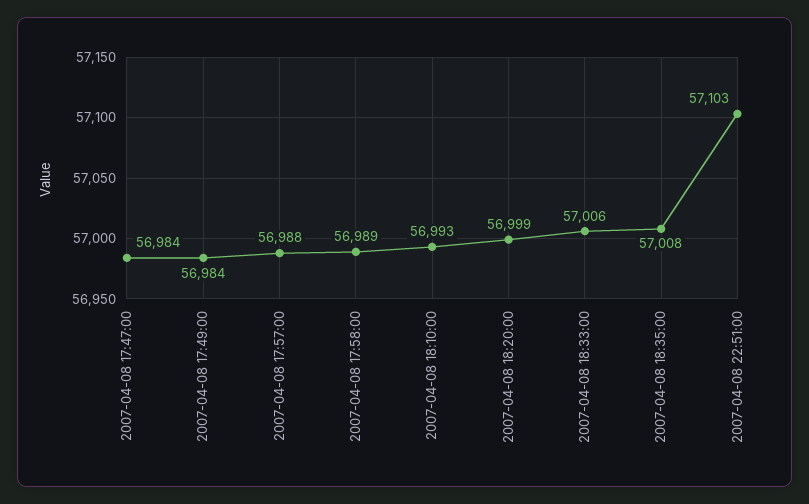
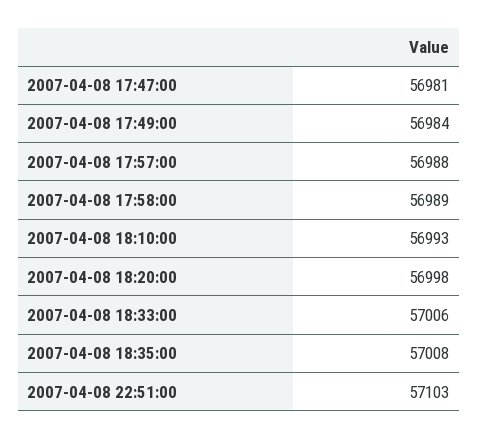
2007-04-08 17:47:00: 56984 -> 56981
2007-04-08 18:20:00: 56999 -> 56998

